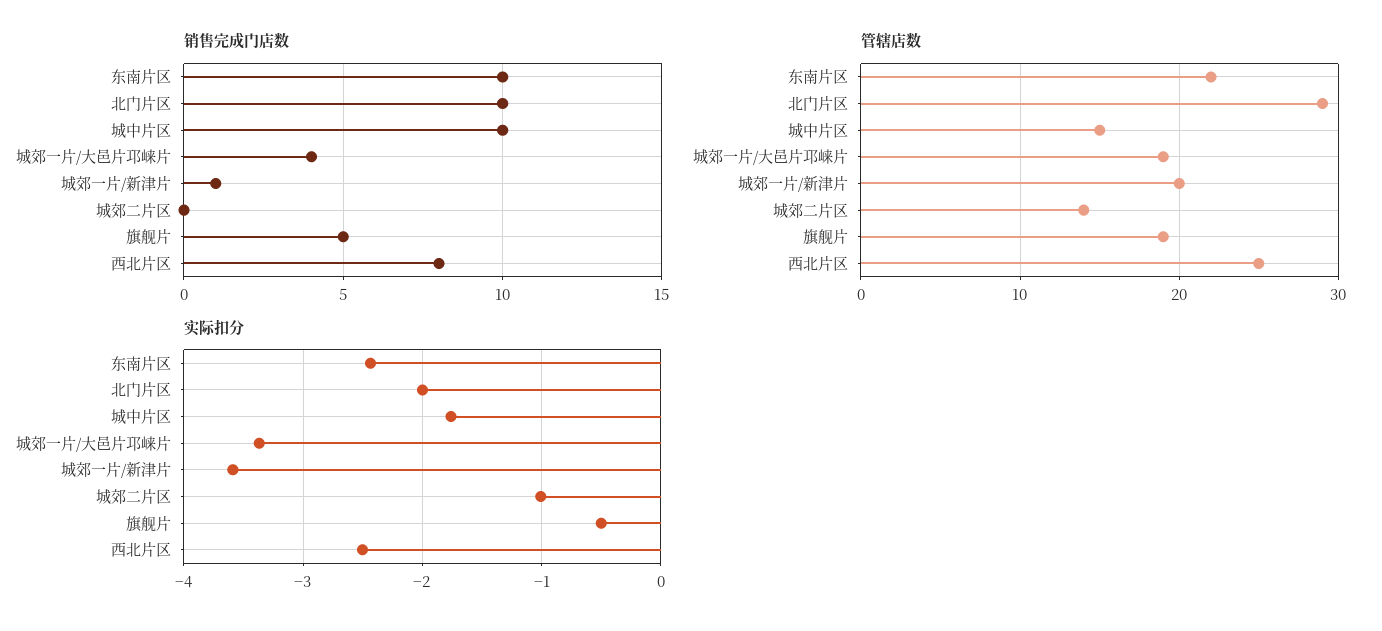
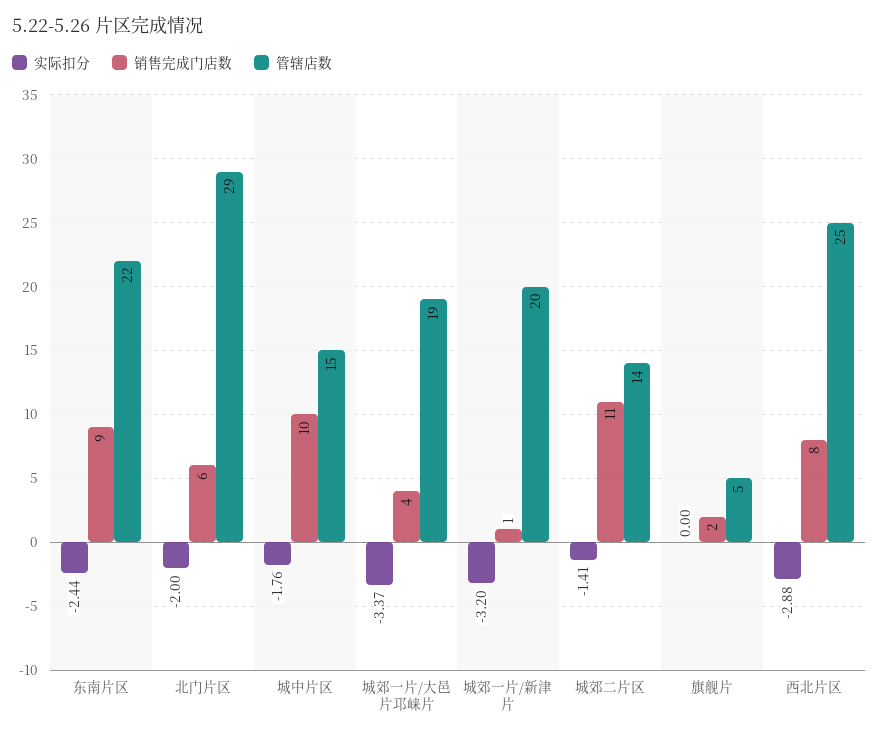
销售完成门店数, 东南片区: 10 -> 9
销售完成门店数, 北门片区: 10 -> 6
销售完成门店数, 城郊二片区: 0 -> 11
销售完成门店数, 旗舰片: 5 -> 2
管辖店数, 旗舰片: 19 -> 5
实际扣分, 城郊一片/新津片: -3.6 -> -3.2
实际扣分, 城郊二片区: -1 -> -1.41
实际扣分, 旗舰片: -0.5 -> 0
实际扣分, 西北片区: -2.5 -> -2.88

